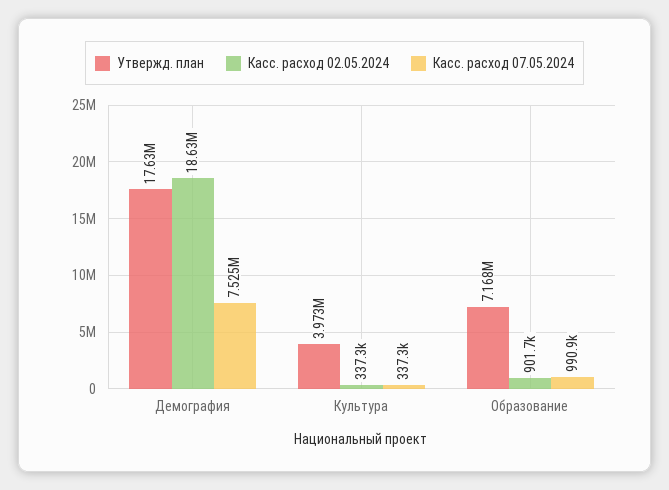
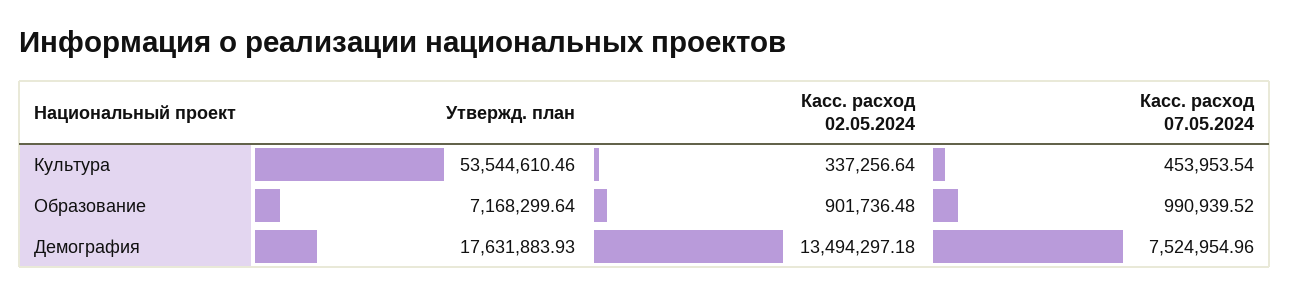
Касс. расход 02.05.2024, Демография: 18630000 -> 13494297.18
Утвержд. план, Культура: 3973000 -> 53544610.46
Касс. расход 07.05.2024, Культура: 337300 -> 453953.54

